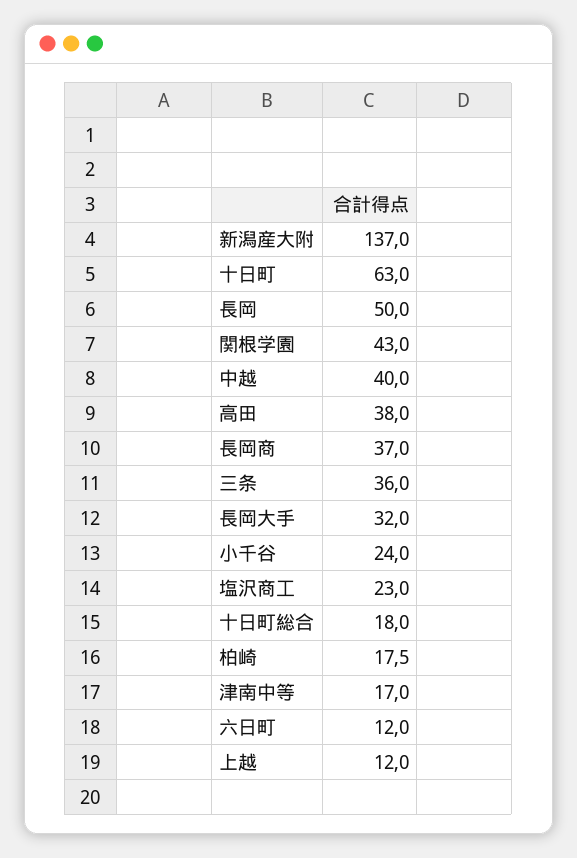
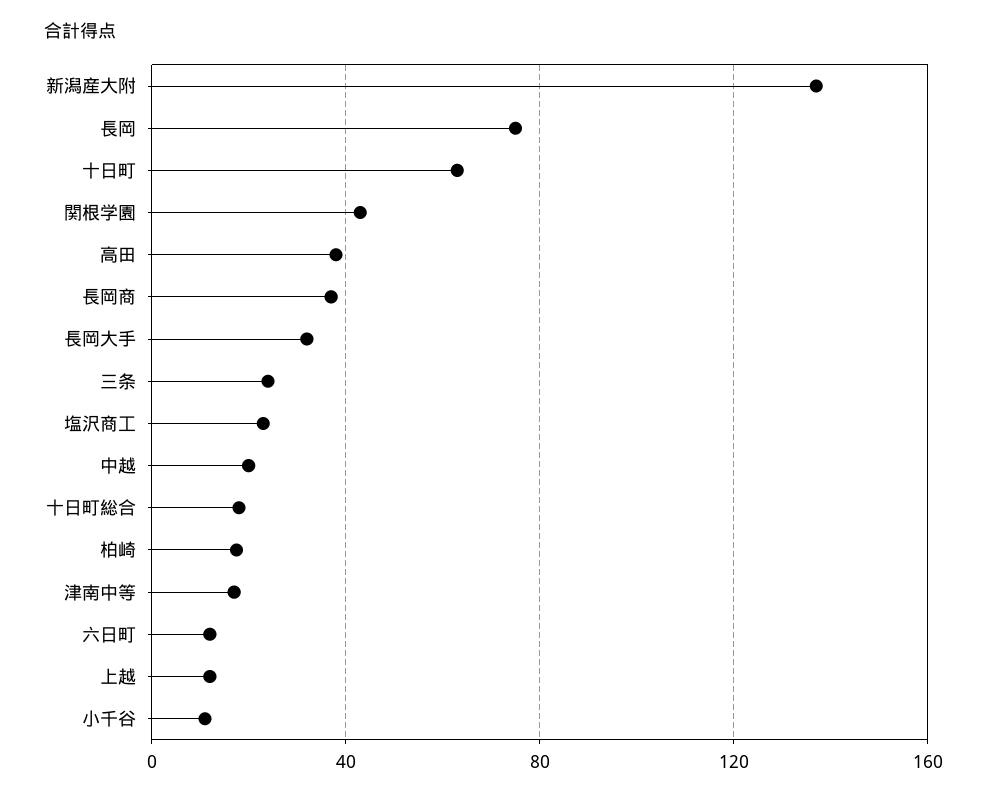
長岡: 50 -> 75
中越: 40 -> 20
三条: 36 -> 25
小千谷: 24 -> 10

